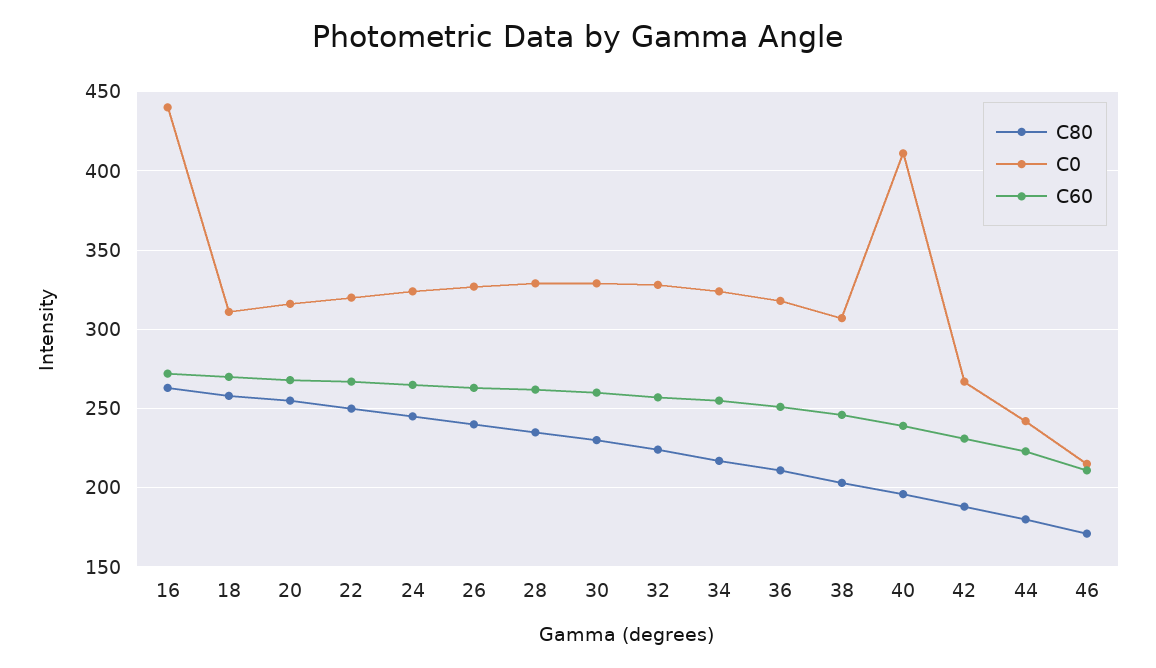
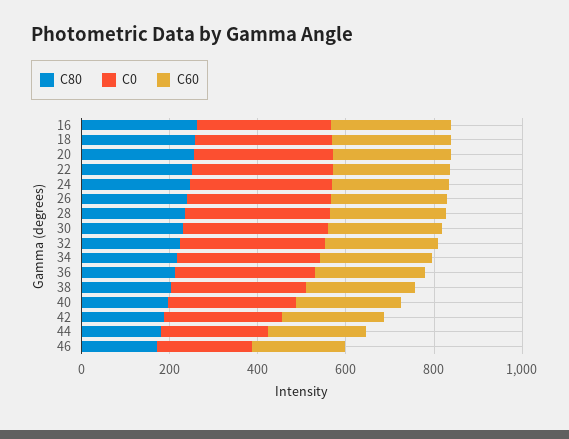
C0, 16: 440 -> 300
C0, 40: 410 -> 300

